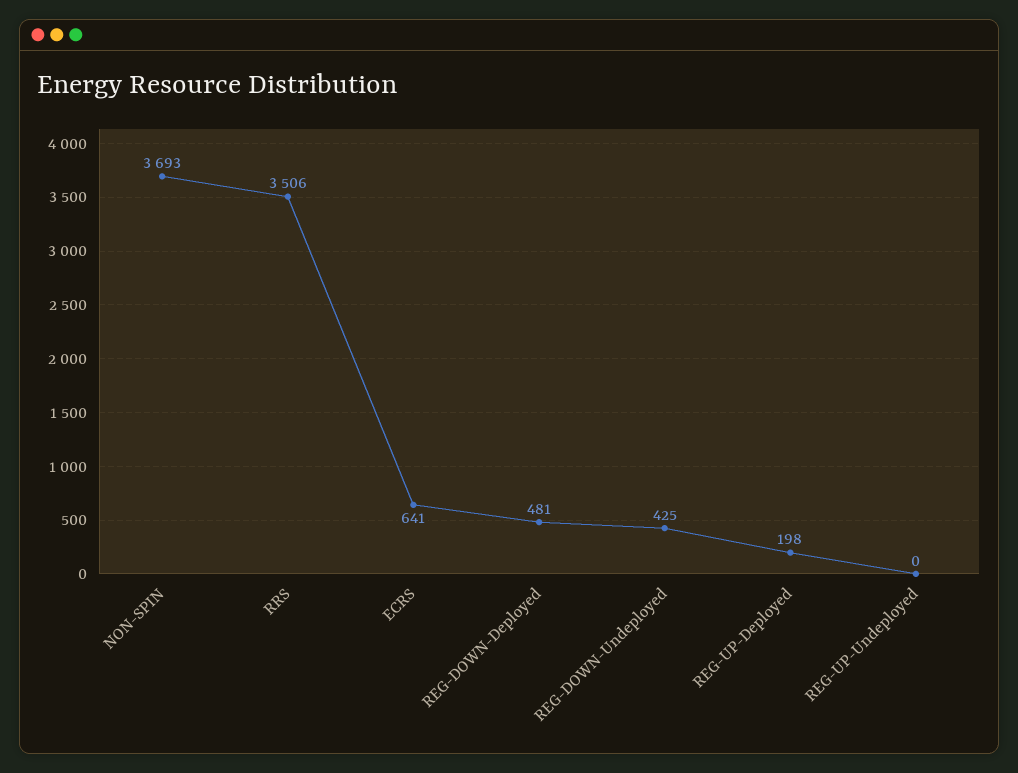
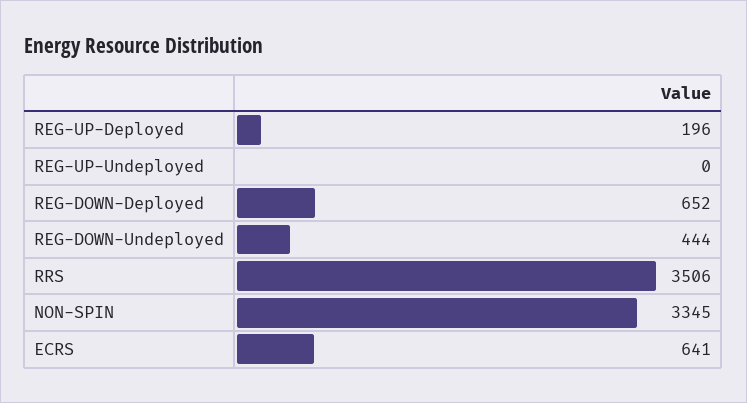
NON-SPIN: 3693 -> 3345
REG-DOWN-Deployed: 481 -> 652
REG-DOWN-Undeployed: 425 -> 444
REG-UP-Deployed: 198 -> 196

